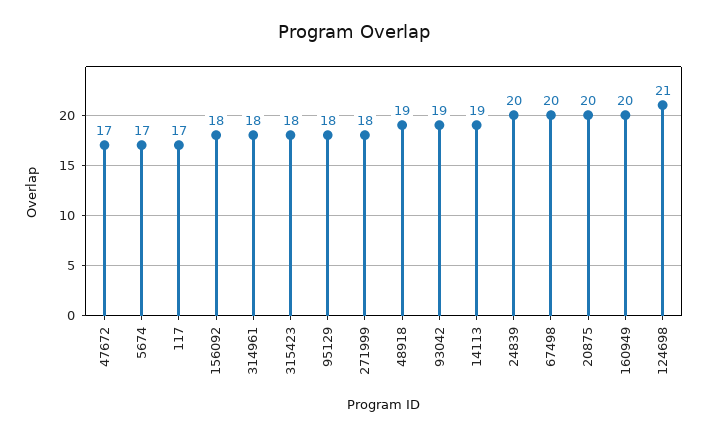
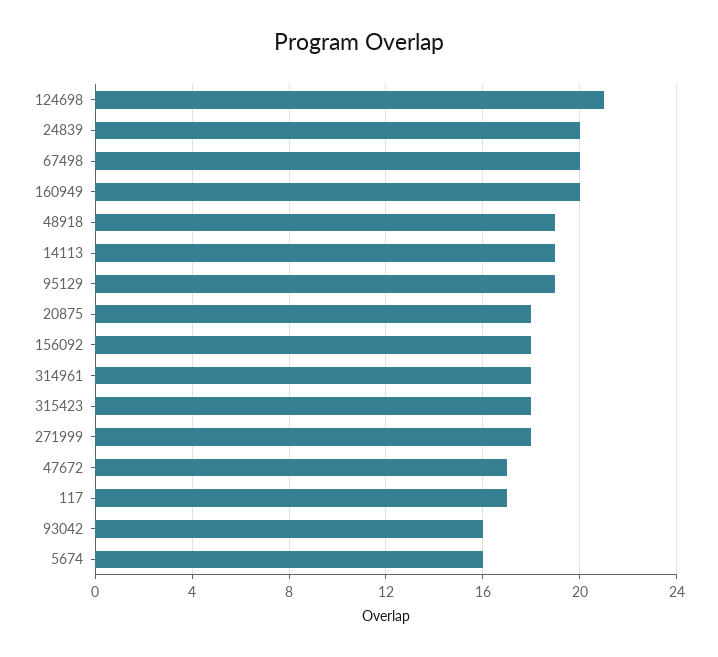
5674: 17 -> 16
95129: 18 -> 19
93042: 19 -> 16
20875: 20 -> 18

